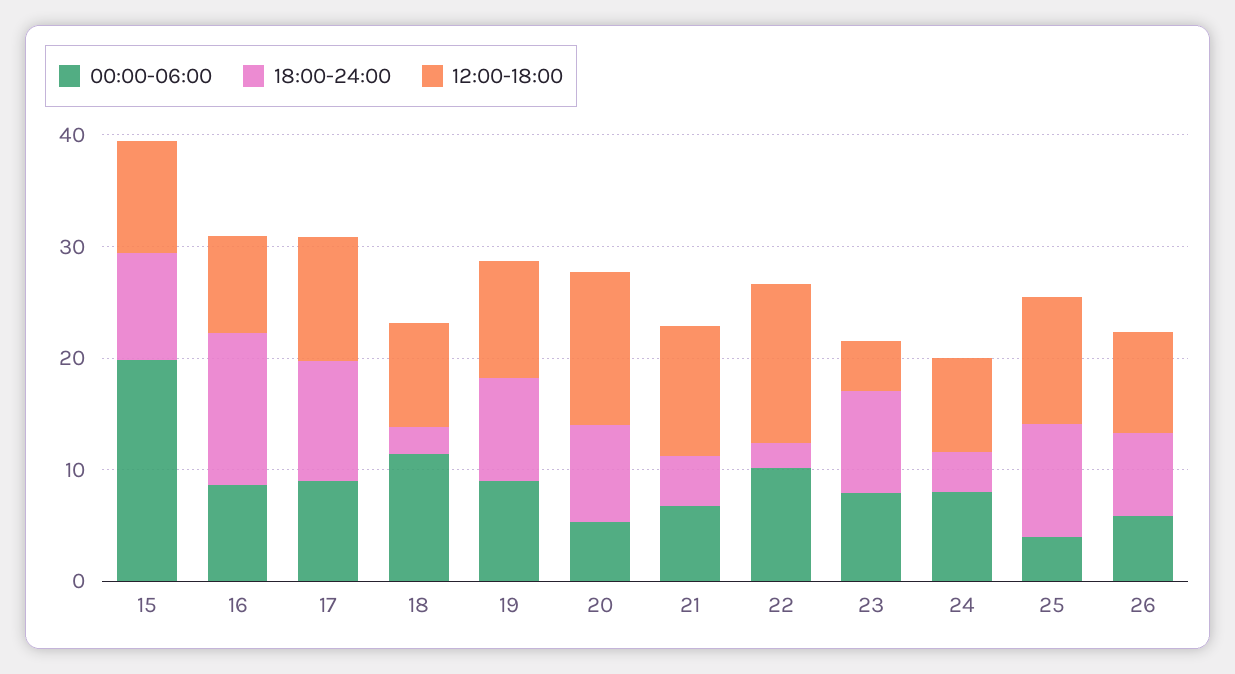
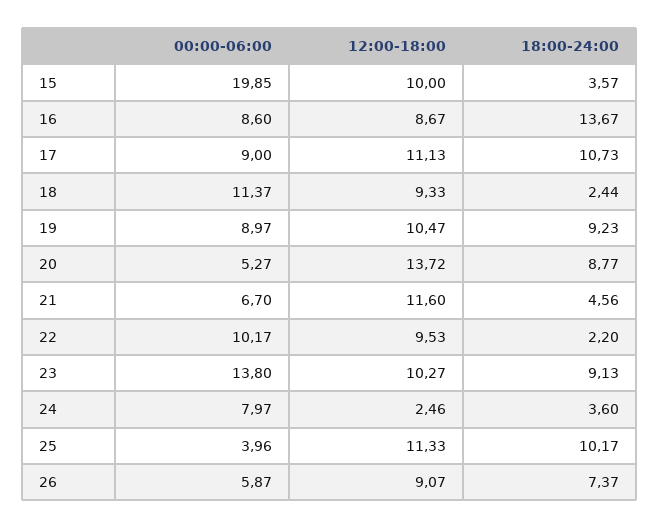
18:00-24:00, 15: 10 -> 3.57
12:00-18:00, 22: 14 -> 9.53
00:00-06:00, 23: 8 -> 13.8
12:00-18:00, 23: 4 -> 10.27
12:00-18:00, 24: 8 -> 2.46

